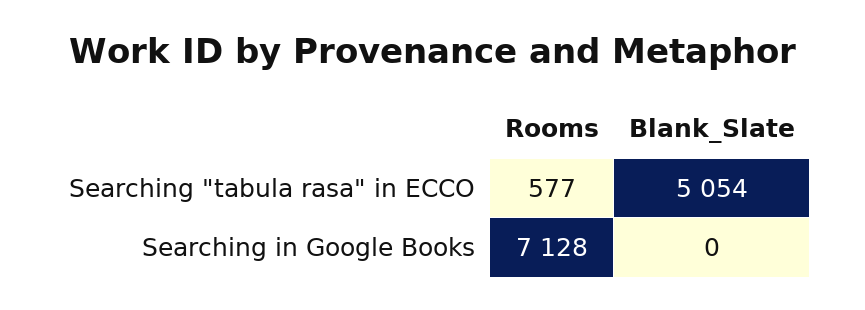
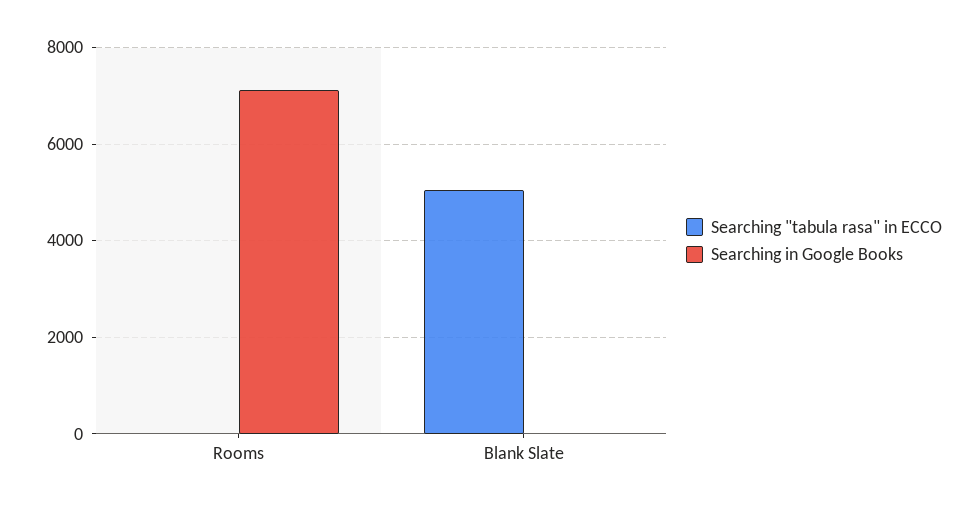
Searching "tabula rasa" in ECCO, Rooms: 577 -> 0

